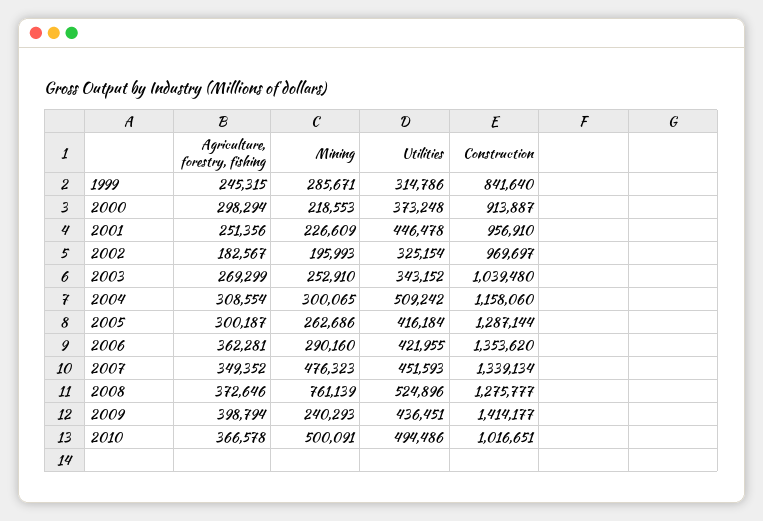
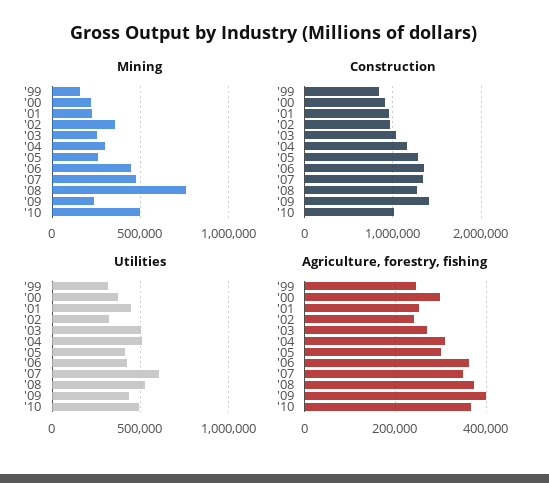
Mining, 1999: 285671 -> 150000
Agriculture, forestry, fishing, 2002: 182567 -> 240000
Mining, 2002: 195993 -> 350000
Utilities, 2003: 343152 -> 500000
Mining, 2006: 290160 -> 450000
Utilities, 2007: 451593 -> 600000

